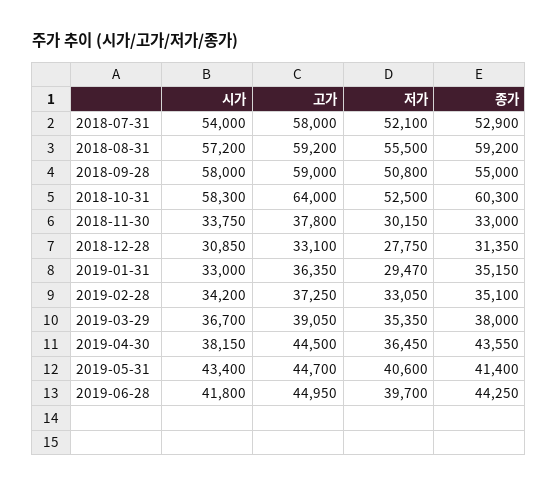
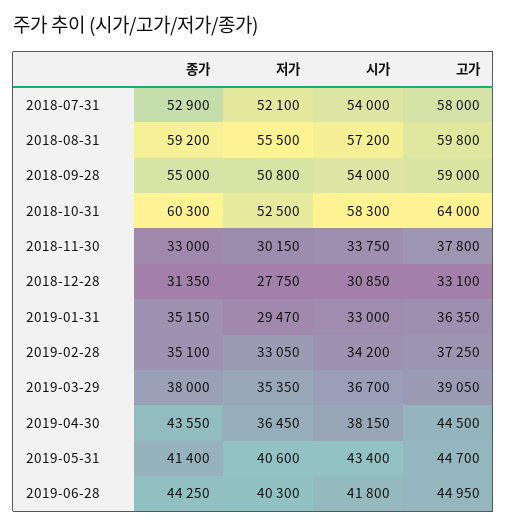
고가, 2018-08-31: 59200 -> 59800
시가, 2018-09-28: 58000 -> 54000
저가, 2019-06-28: 39700 -> 40300

